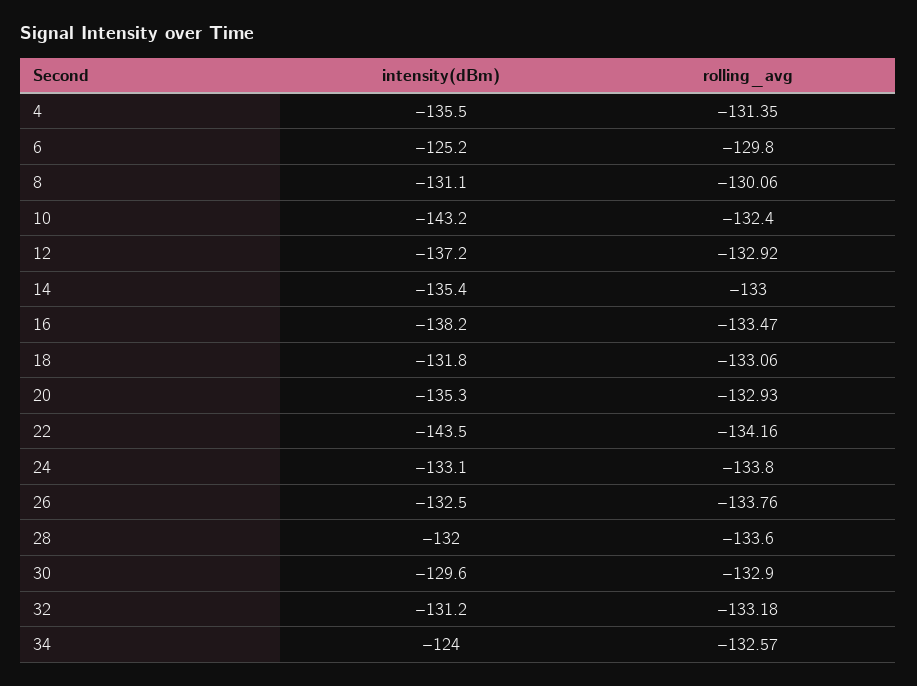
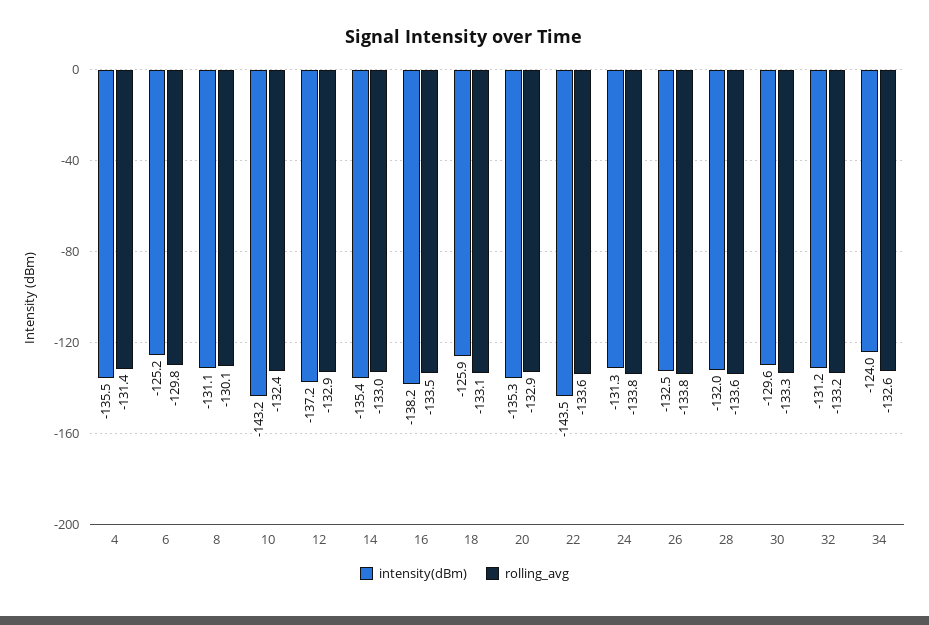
intensity(dBm), 18: -131.8 -> -125.9
rolling_avg, 22: -134.16 -> -133.6
intensity(dBm), 24: -133.1 -> -131.3
rolling_avg, 30: -132.9 -> -133.3

